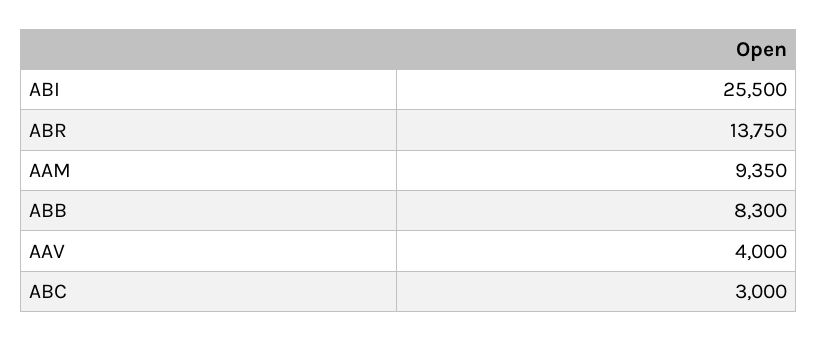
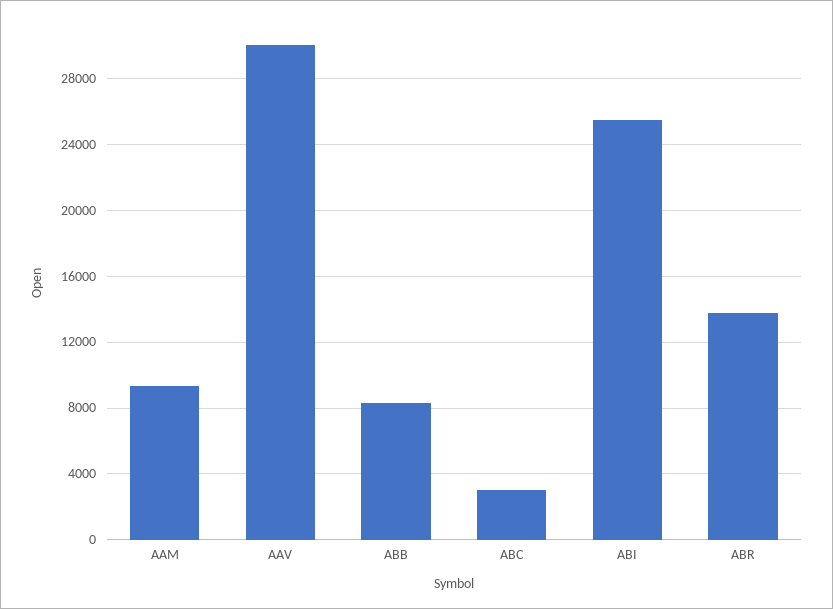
AAV: 4000 -> 30000

